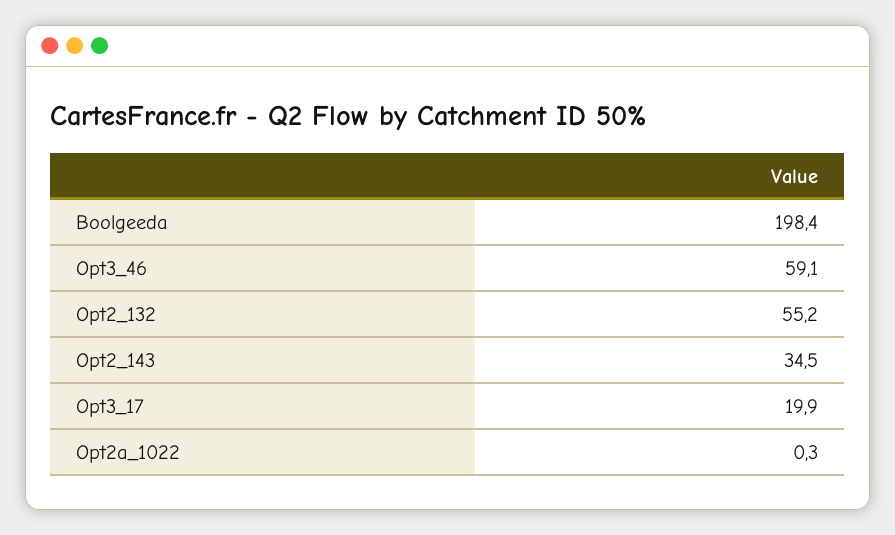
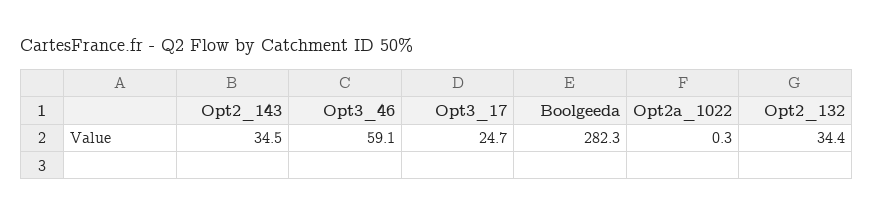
Boolgeeda: 198.4 -> 282.3
Opt2_132: 55.2 -> 34.4
Opt3_17: 19.9 -> 24.7

